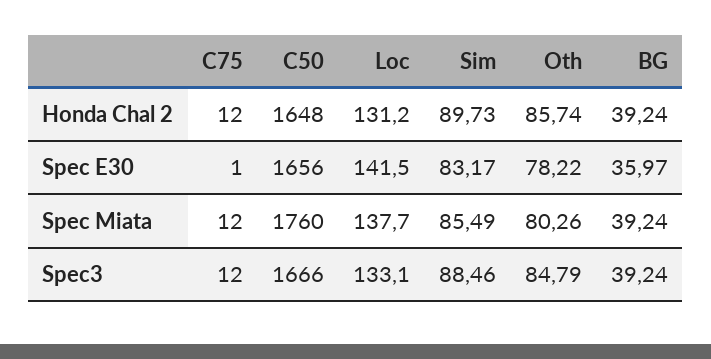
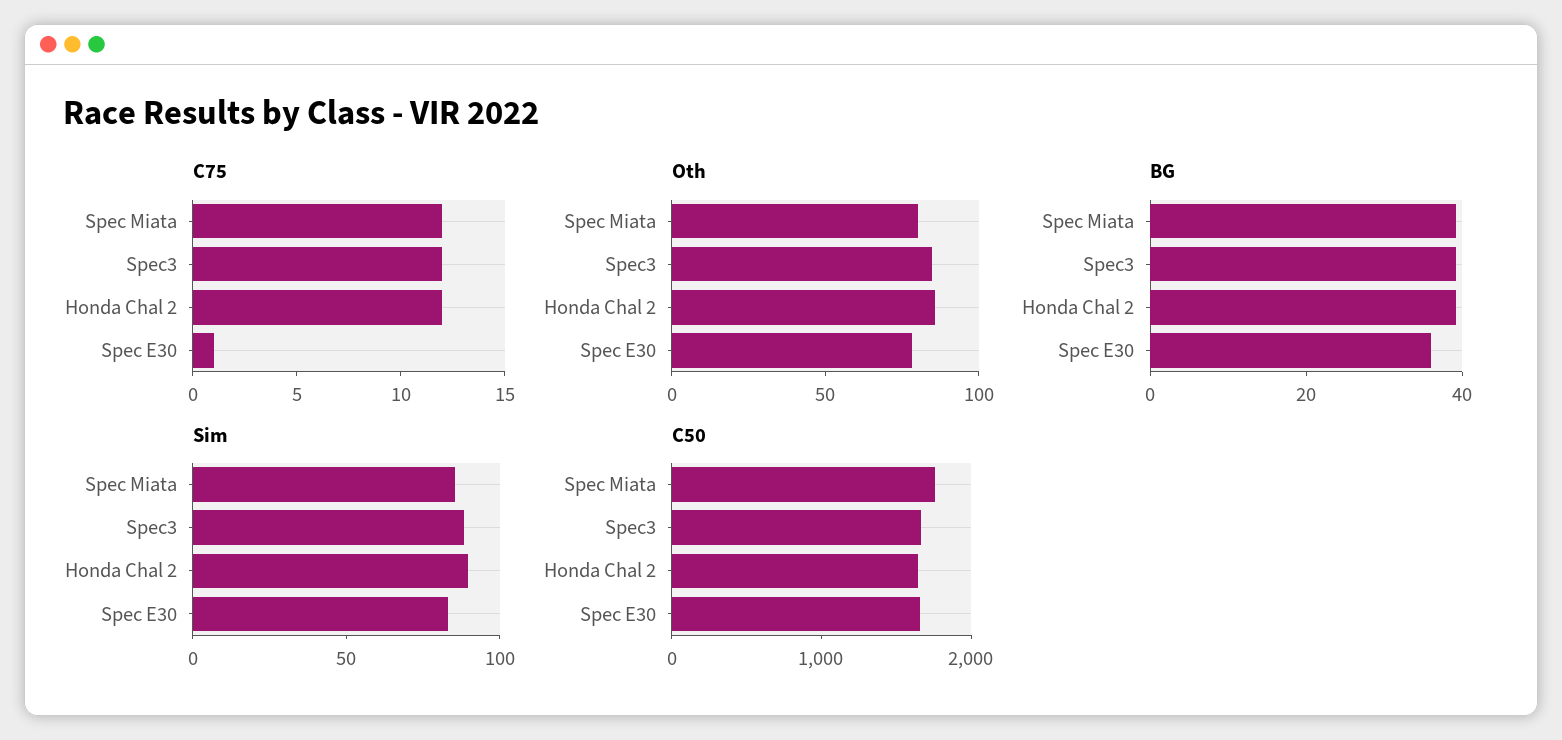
Loc, Honda Chal 2: 131.2 -> none
Loc, Spec E30: 141.5 -> none
Loc, Spec Miata: 137.7 -> none
Loc, Spec3: 133.1 -> none

